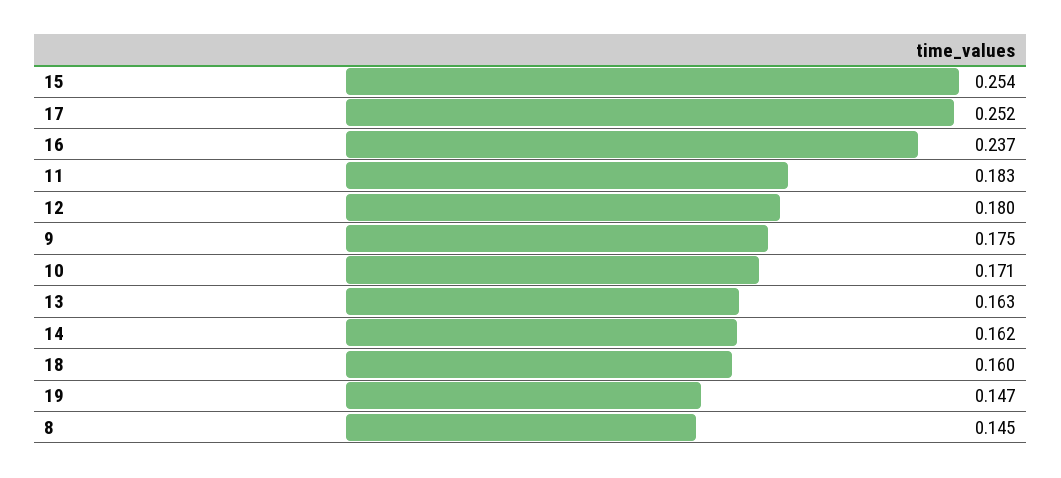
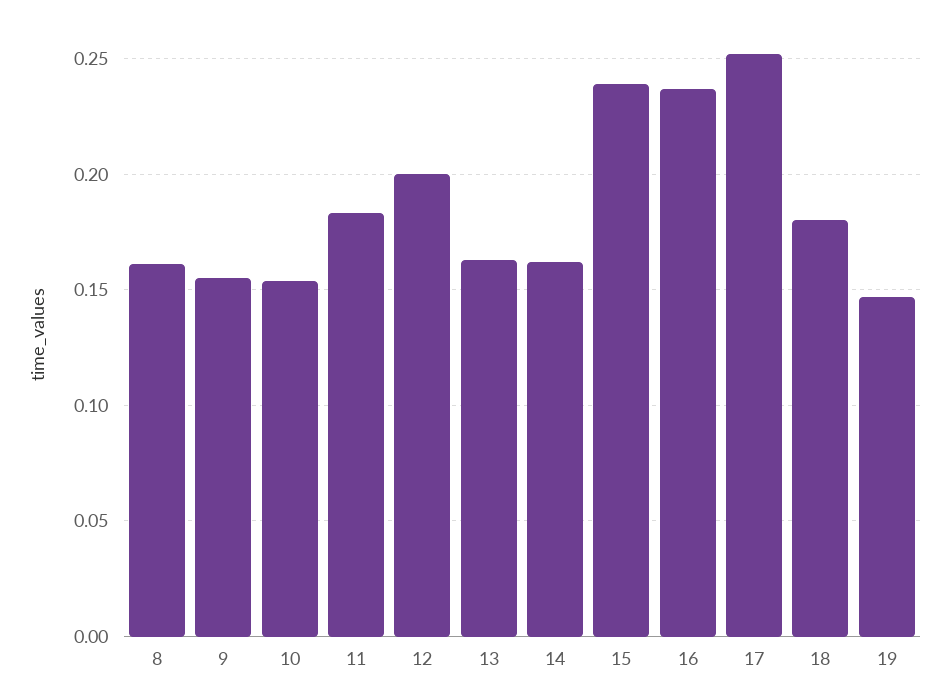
15: 0.254 -> 0.24
12: 0.18 -> 0.2
9: 0.175 -> 0.155
10: 0.171 -> 0.155
18: 0.16 -> 0.18
8: 0.145 -> 0.16

